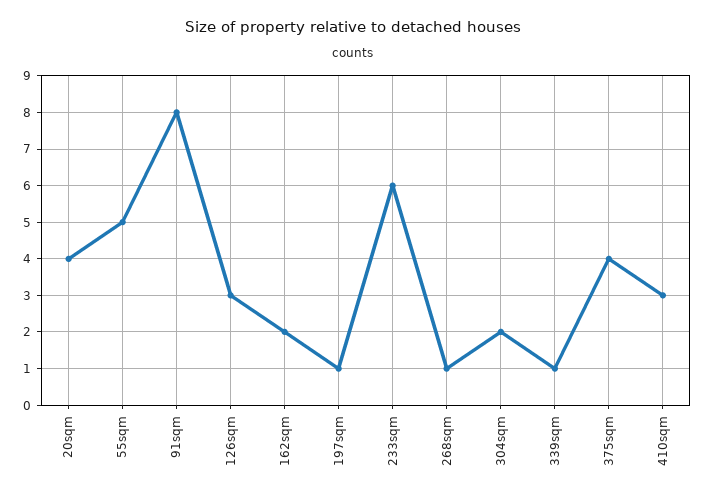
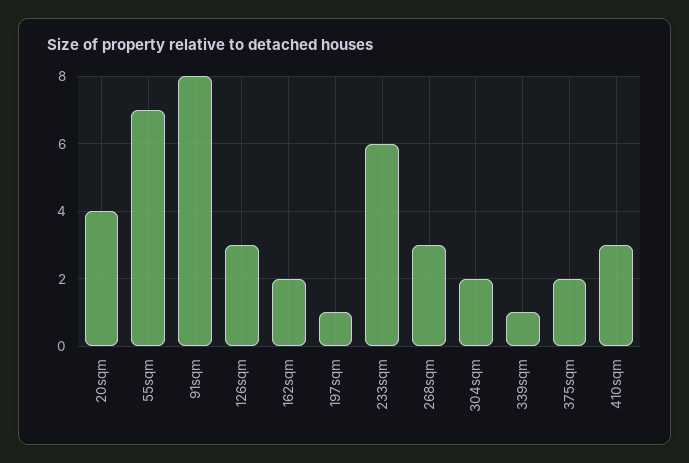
55sqm: 5 -> 7
268sqm: 1 -> 3
375sqm: 4 -> 2

